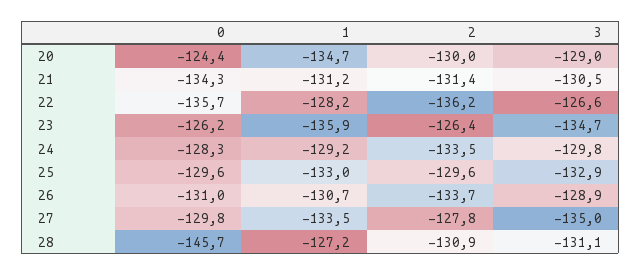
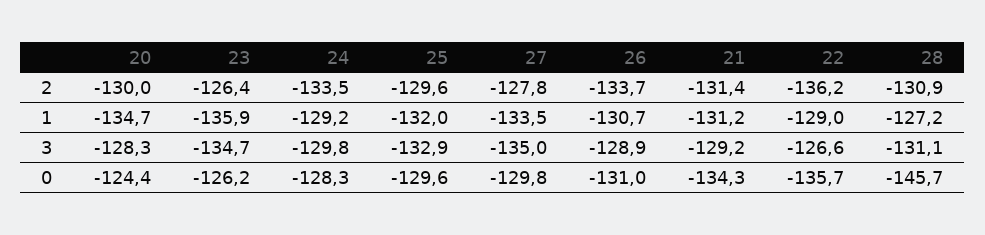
3, 20: -129 -> -128.3
3, 21: -130.5 -> -129.2
1, 22: -128.2 -> -129
1, 25: -133 -> -132

